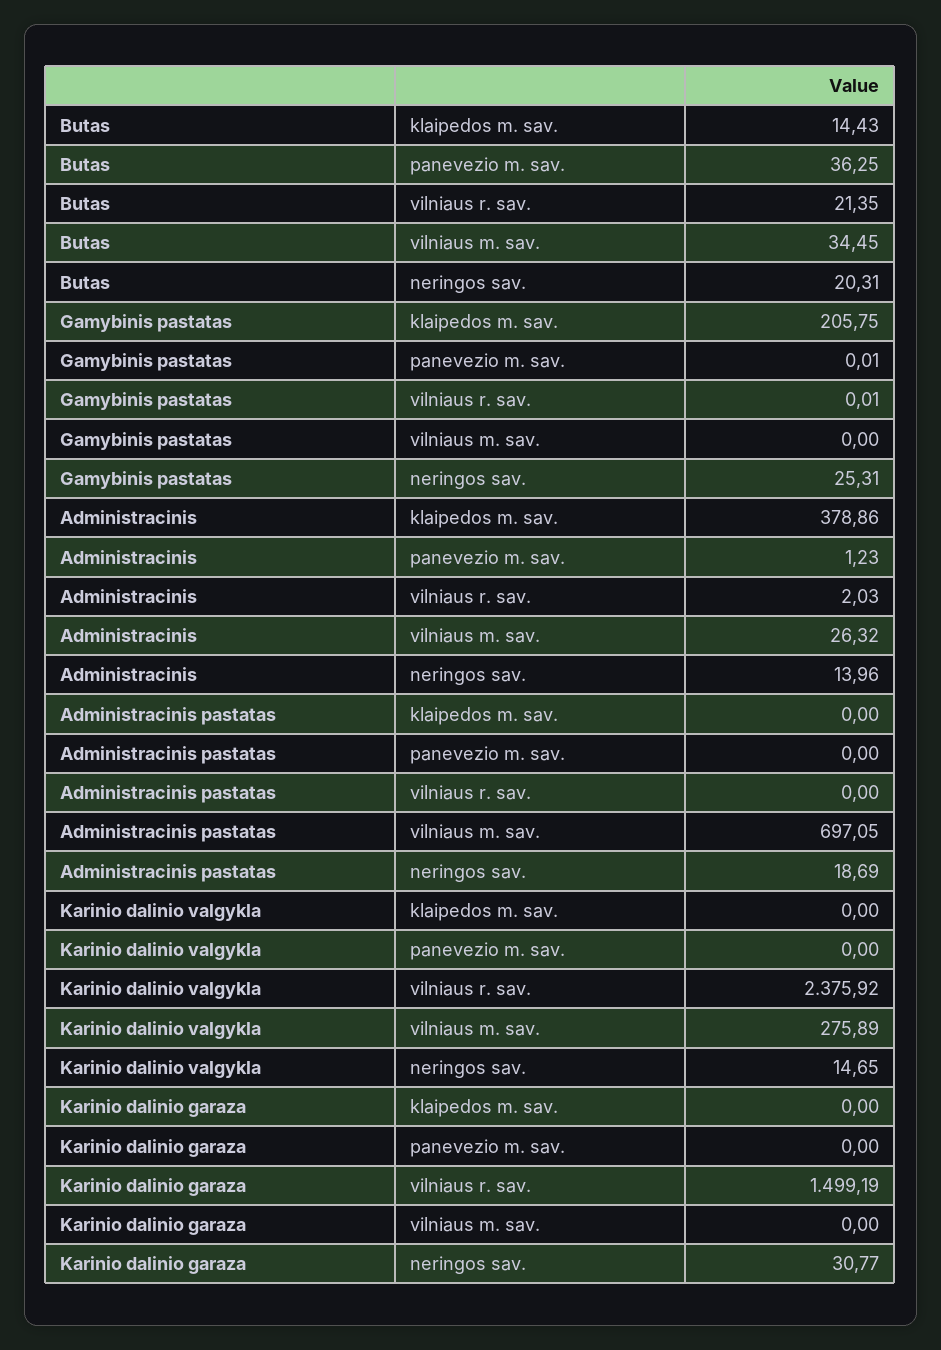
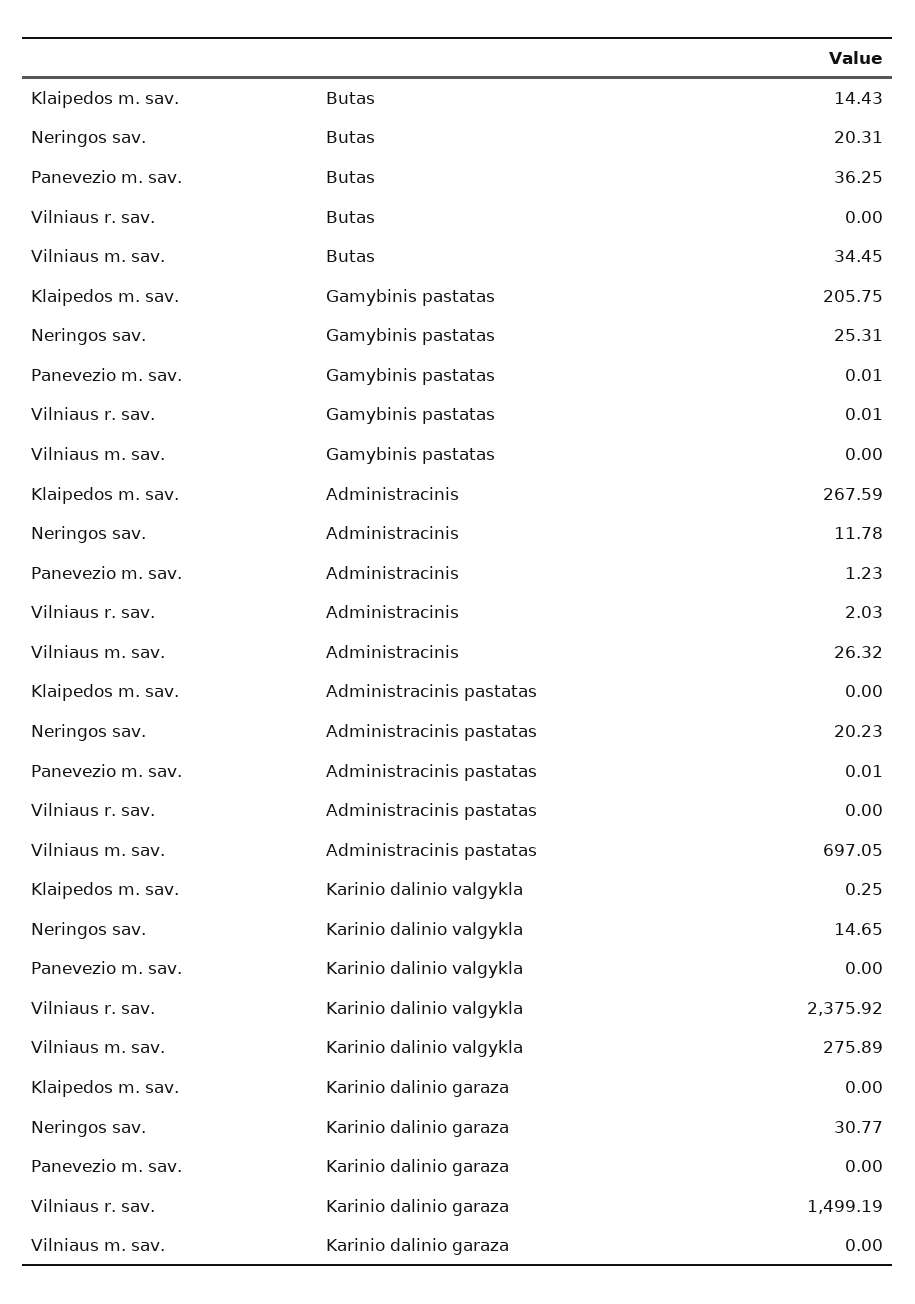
Butas, vilniaus r. sav.: 21.35 -> 0
Administracinis, klaipedos m. sav.: 378.86 -> 267.59
Administracinis, neringos sav.: 13.96 -> 11.78
Administracinis pastatas, panevezio m. sav.: 0 -> 0.01
Administracinis pastatas, neringos sav.: 18.69 -> 20.23
Karinio dalinio valgykla, klaipedos m. sav.: 0 -> 0.25

